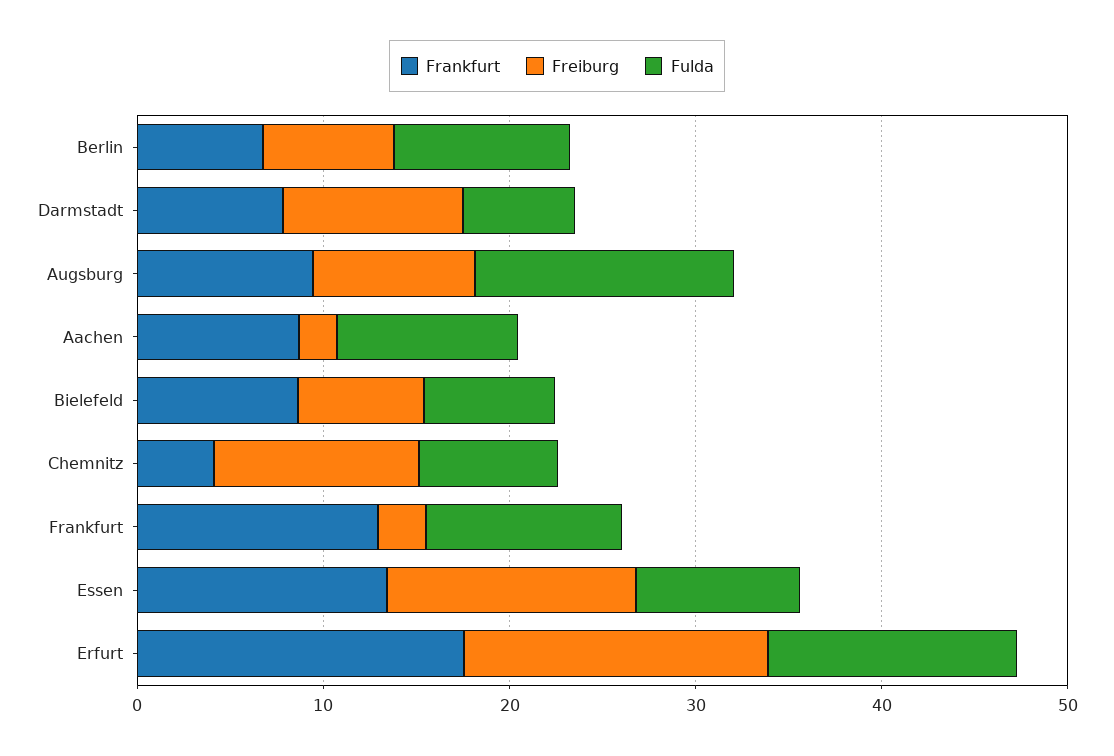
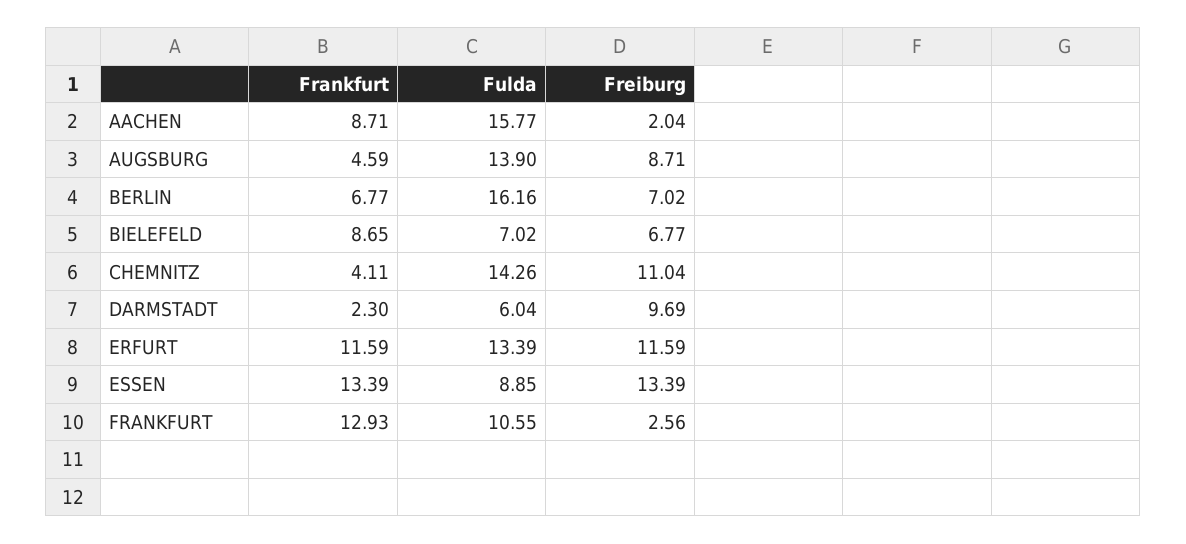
Fulda, Berlin: 10 -> 16.16
Frankfurt, Darmstadt: 8 -> 2.3
Frankfurt, Augsburg: 10 -> 4.59
Fulda, Aachen: 10 -> 15.77
Fulda, Chemnitz: 8 -> 14.26
Frankfurt, Erfurt: 18 -> 11.59
Freiburg, Erfurt: 16 -> 11.59

